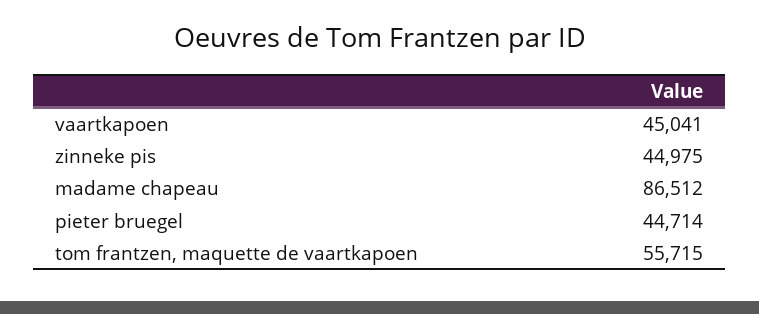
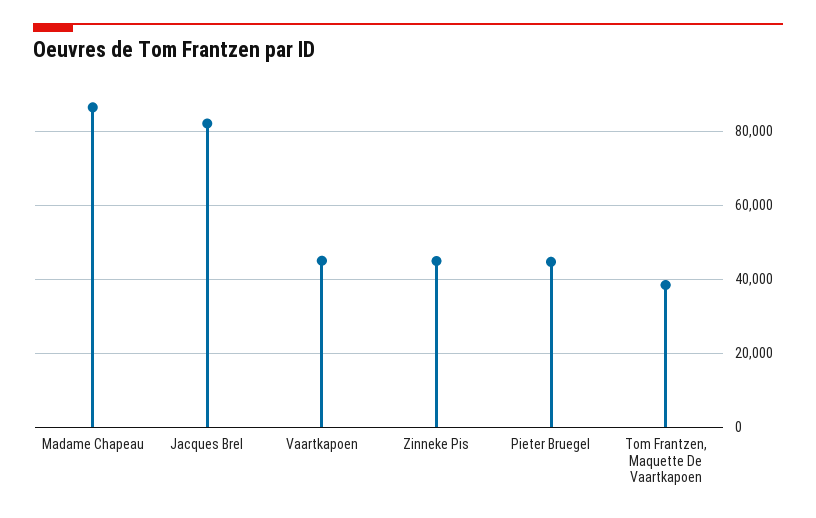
tom frantzen, maquette de vaartkapoen: 55715 -> 38000
Jacques Brel: none -> 82000

